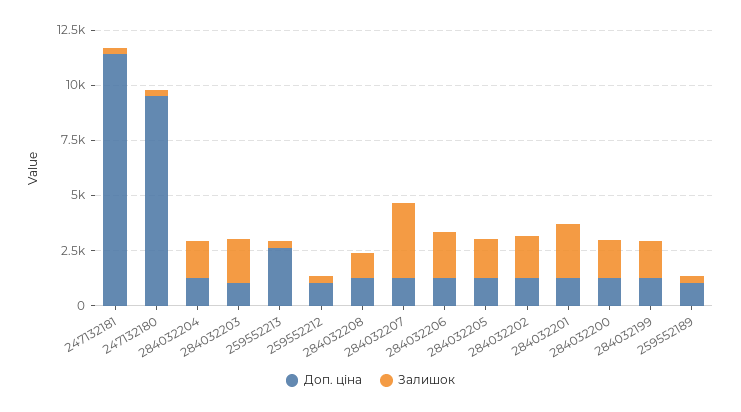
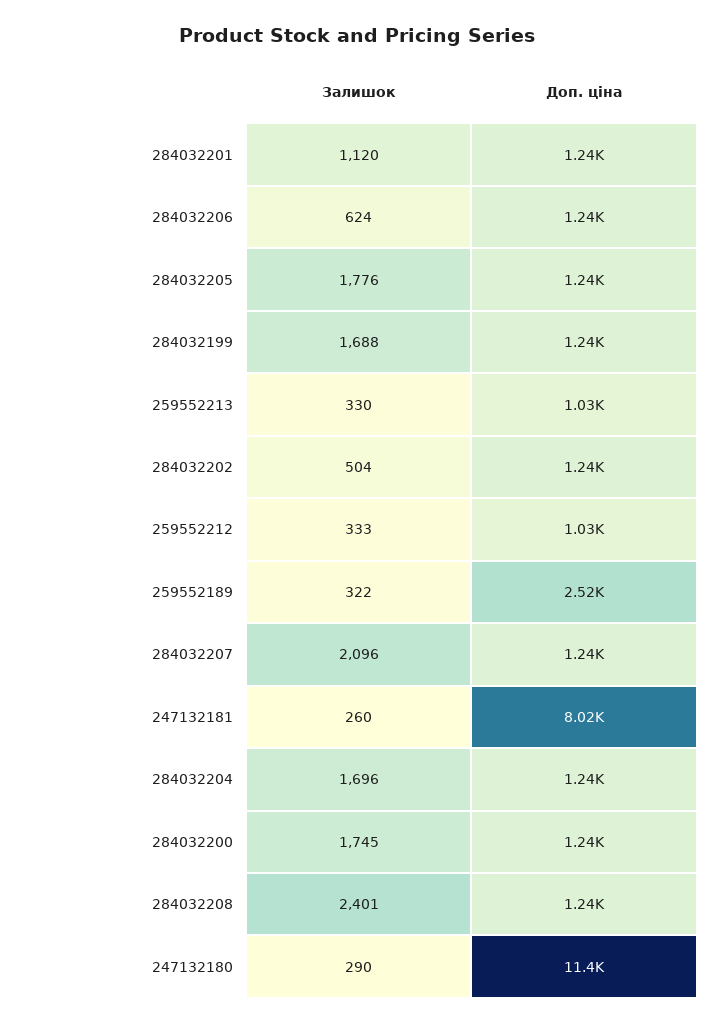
Доп. ціна, 247132181: 11500 -> 8020
Доп. ціна, 247132180: 9500 -> 11400
Доп. ціна, 284032203: 1000 -> none
Залишок, 284032203: 2000 -> none
Доп. ціна, 259552213: 2500 -> 1030
Залишок, 284032208: 1000 -> 2401
Залишок, 284032207: 3500 -> 2096
Залишок, 284032206: 2000 -> 624
Залишок, 284032202: 2000 -> 504
Залишок, 284032201: 2500 -> 1120
Доп. ціна, 259552189: 1000 -> 2520

